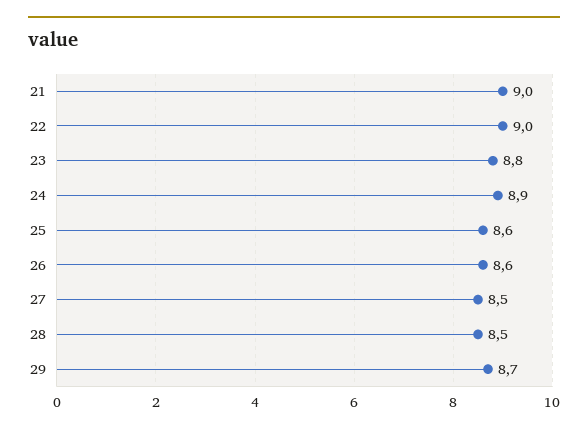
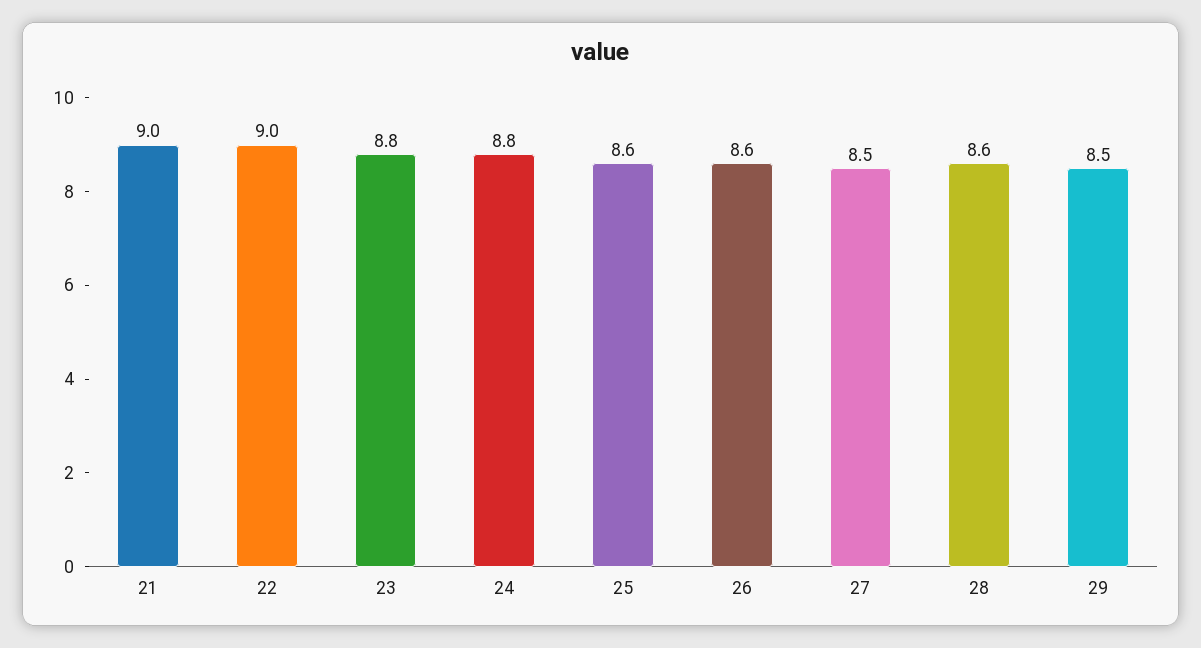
24: 8.9 -> 8.8
28: 8.5 -> 8.6
29: 8.7 -> 8.5

